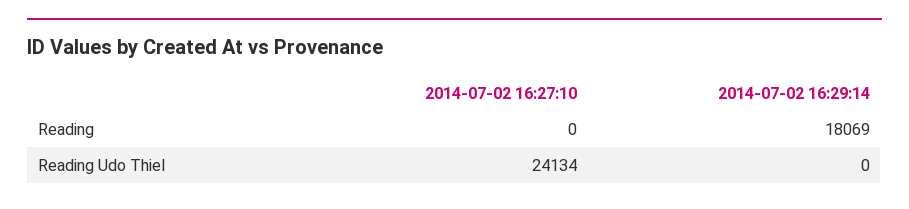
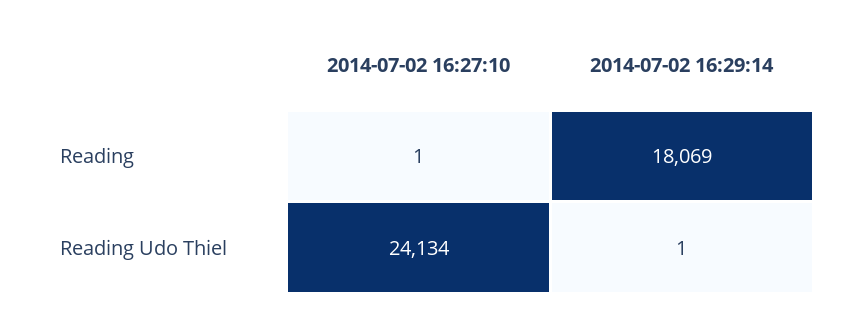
2014-07-02 16:27:10, Reading: 0 -> 1
2014-07-02 16:29:14, Reading Udo Thiel: 0 -> 1

